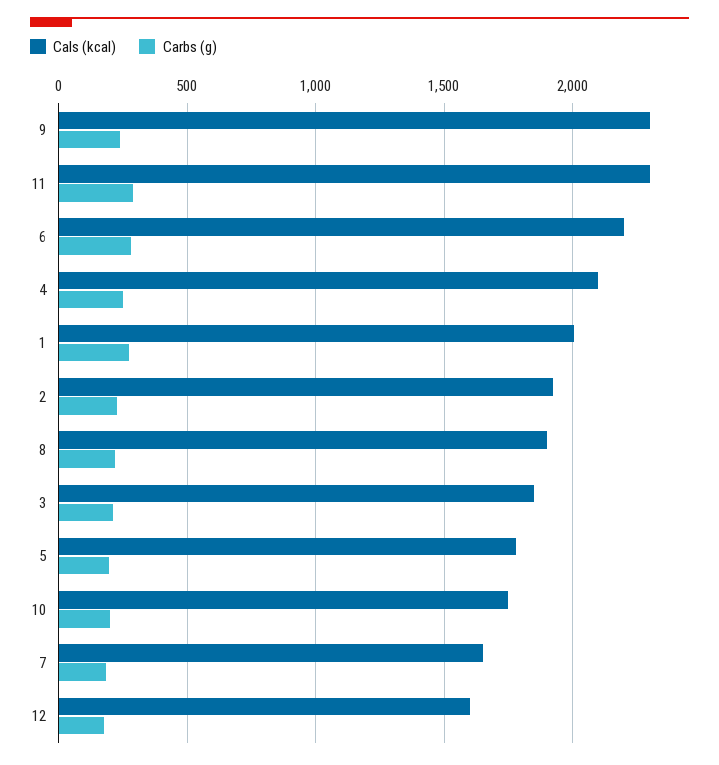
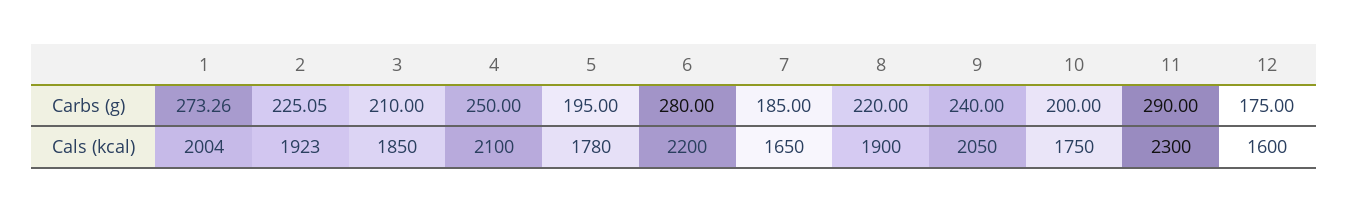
Cals (kcal), 9: 2300 -> 2050

